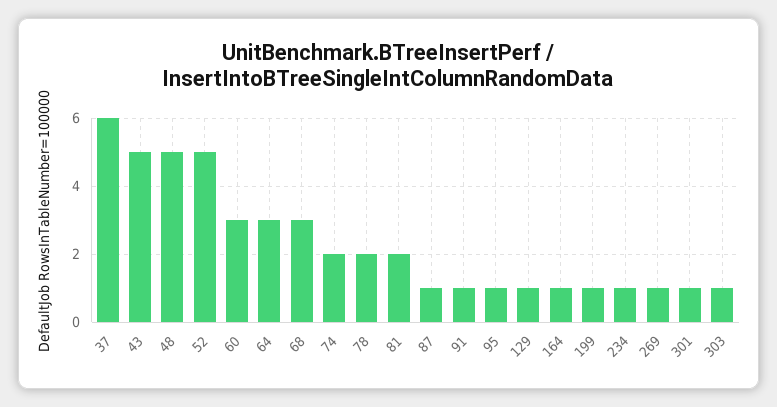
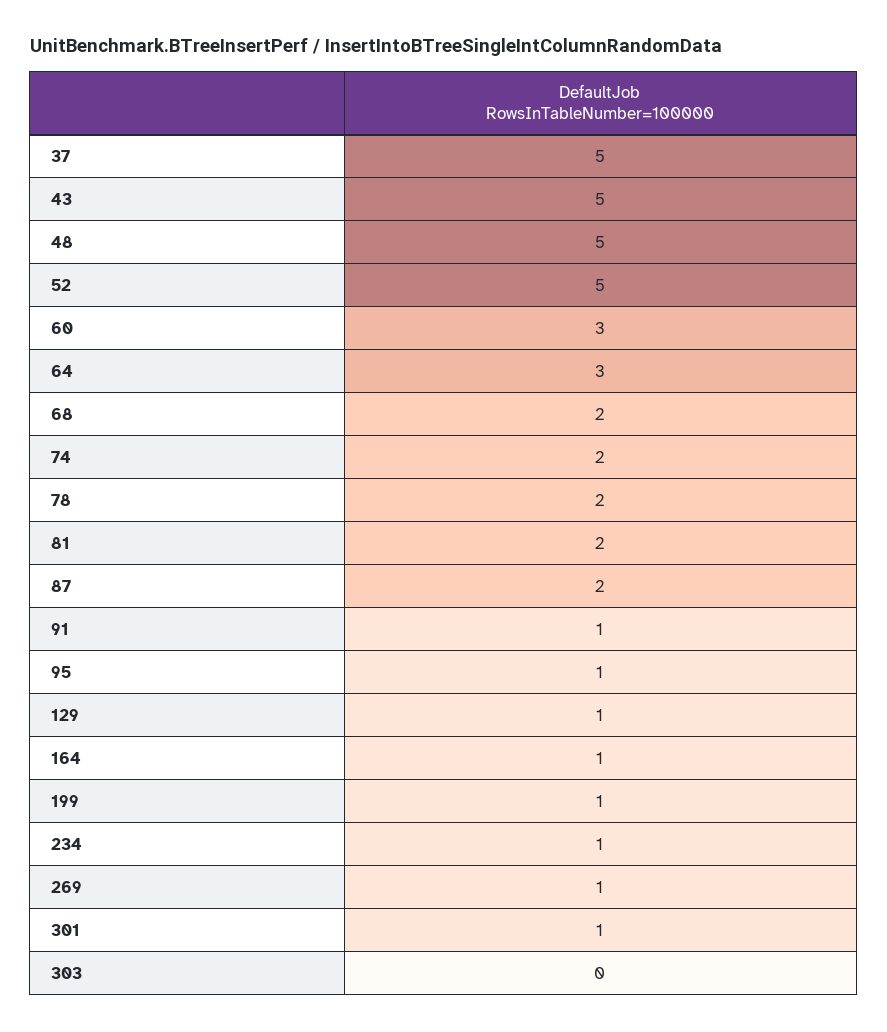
37: 6 -> 5
68: 3 -> 2
87: 1 -> 2
303: 1 -> 0

